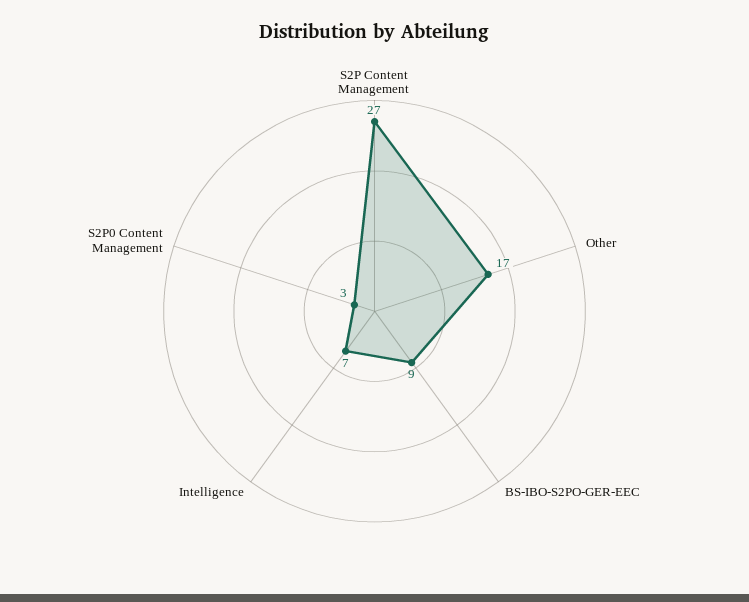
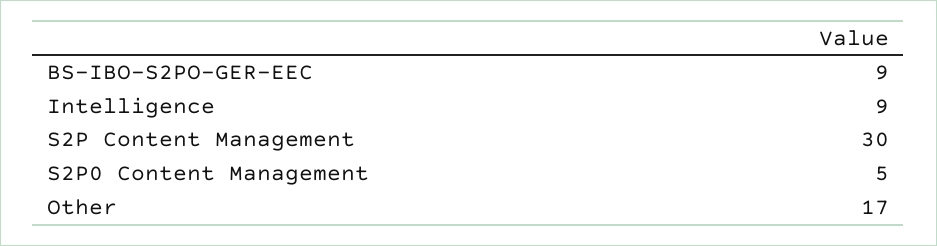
S2P Content Management: 27 -> 30
Intelligence: 7 -> 9
S2P0 Content Management: 3 -> 5

